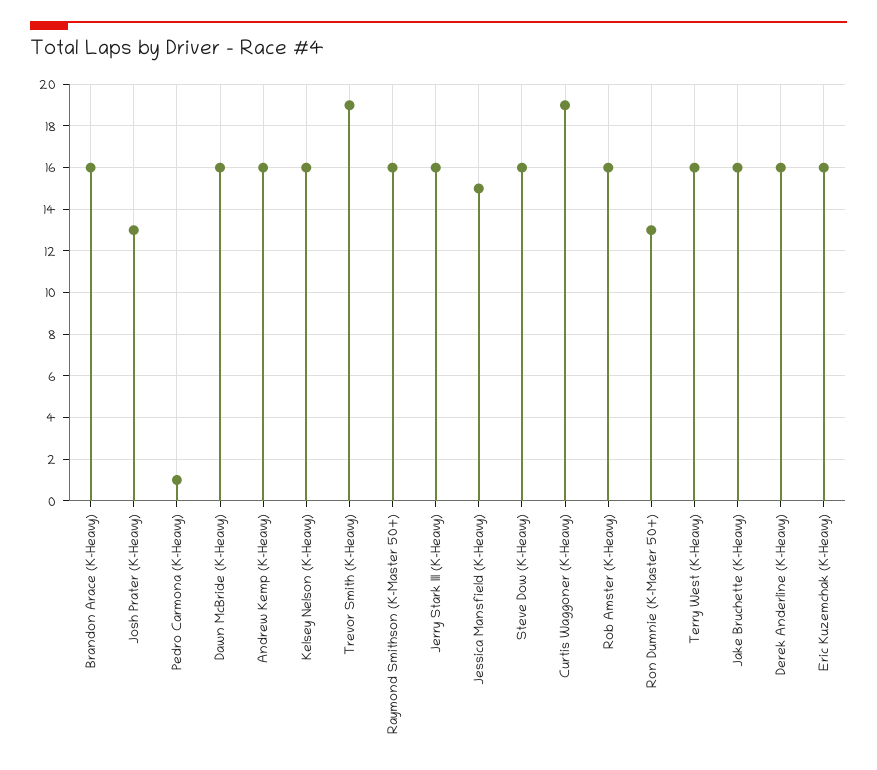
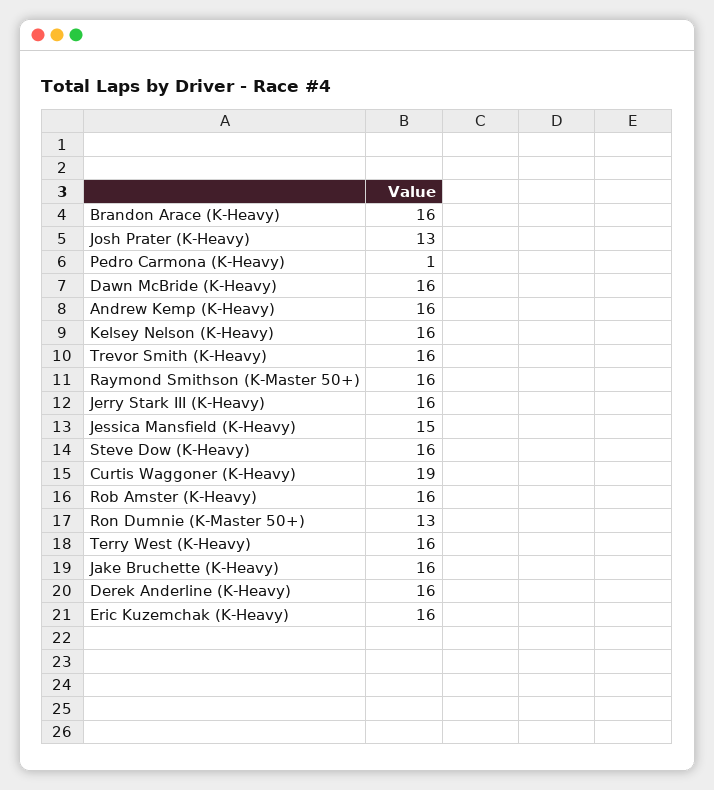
Trevor Smith (K-Heavy): 19 -> 16

